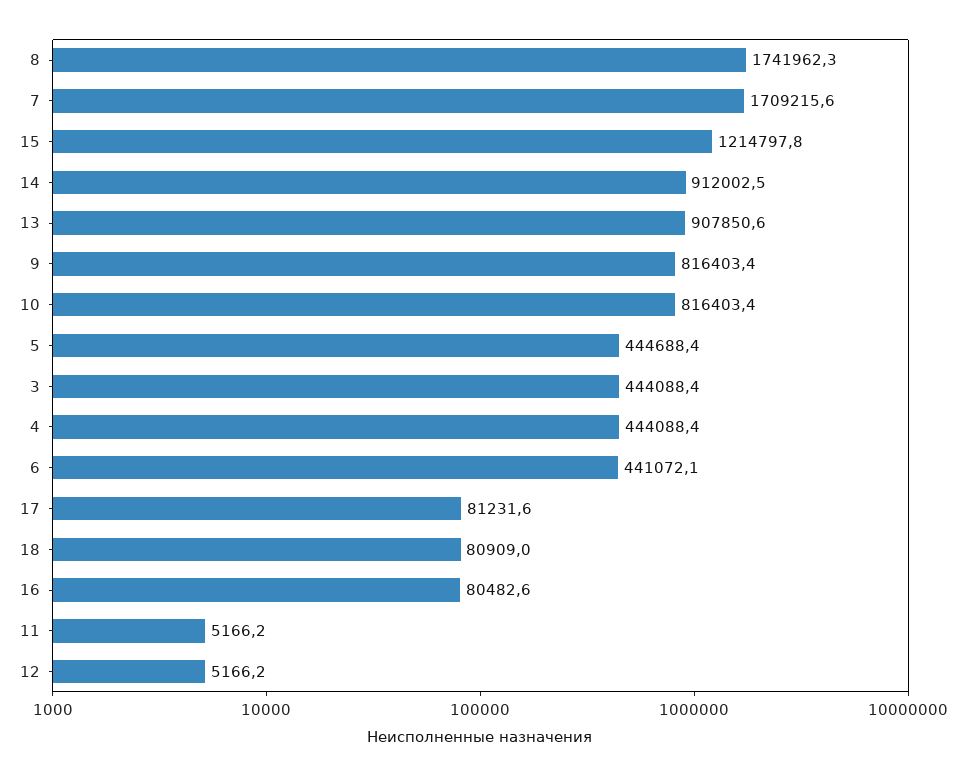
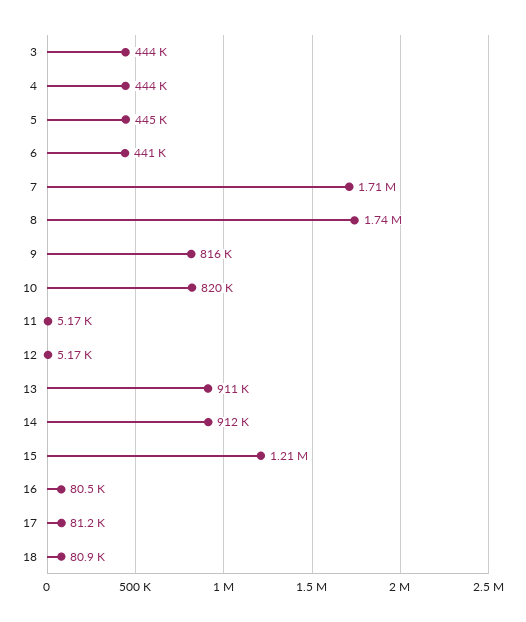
13: 907850.6 -> 911000
10: 816403.4 -> 820000

